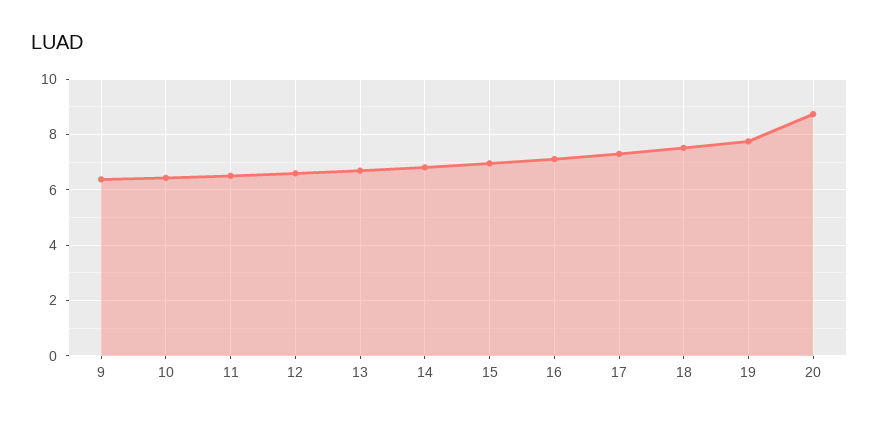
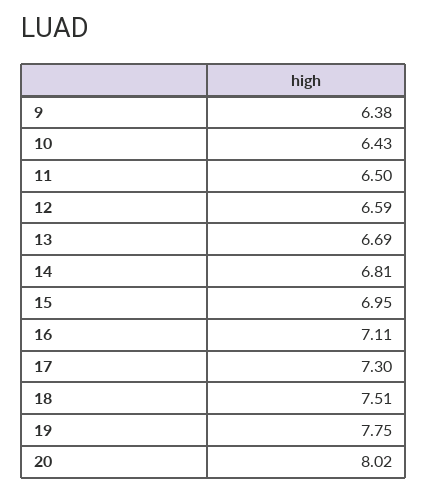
20: 8.75 -> 8.02

